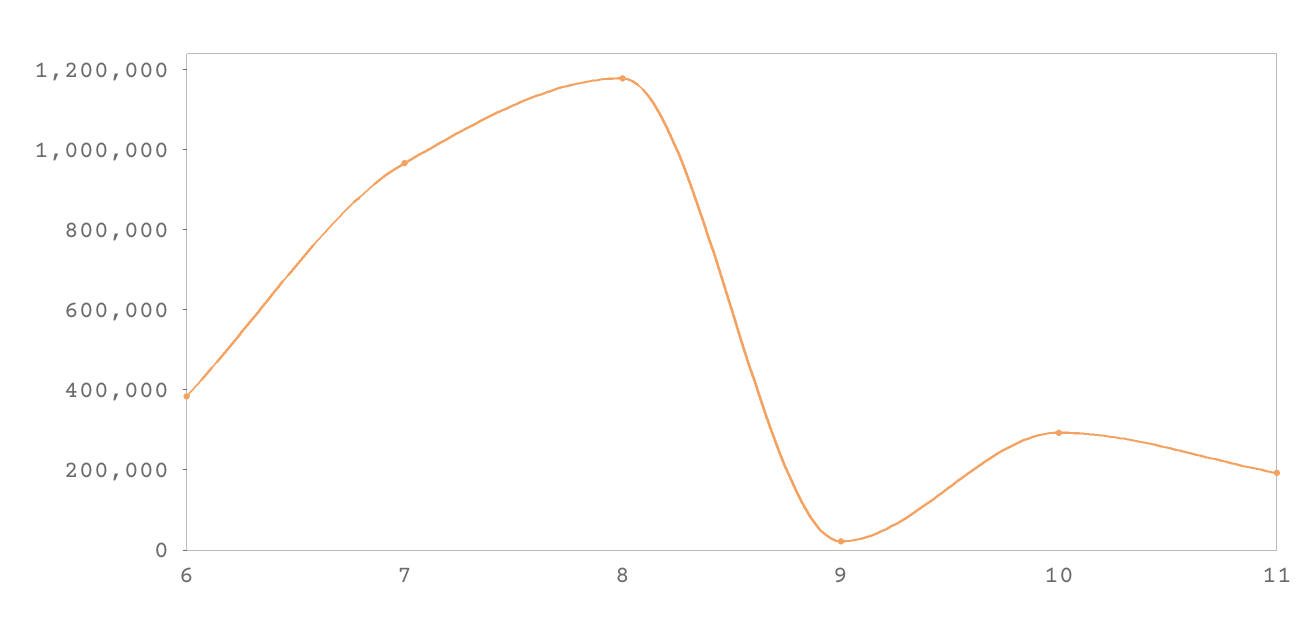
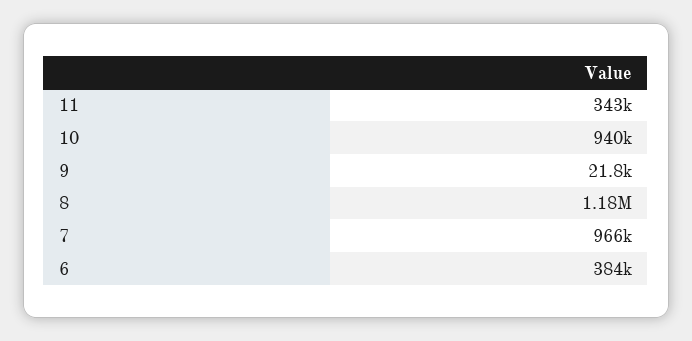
10: 300000 -> 940000
11: 200000 -> 343000

